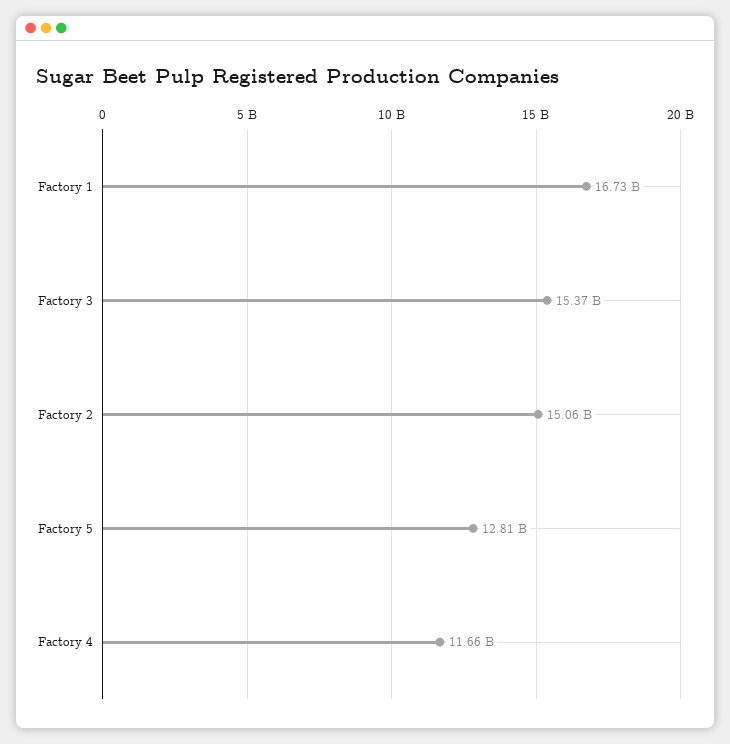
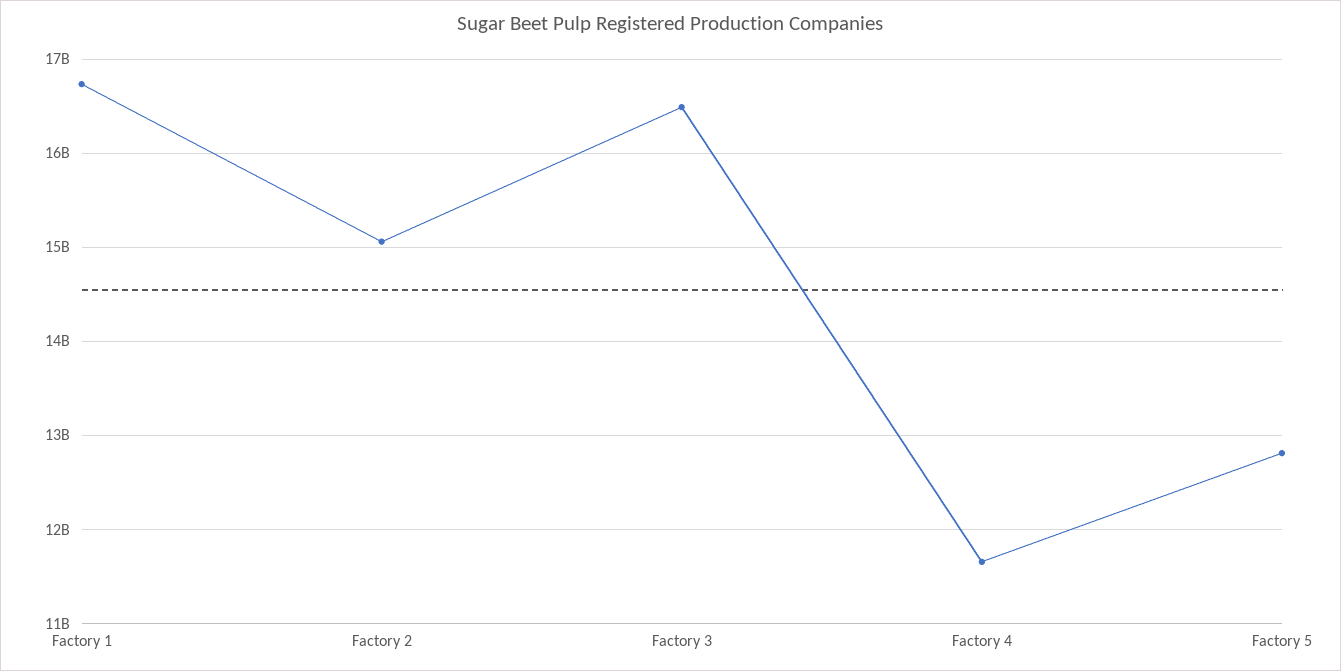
Factory 3: 15370000000 -> 16500000000

